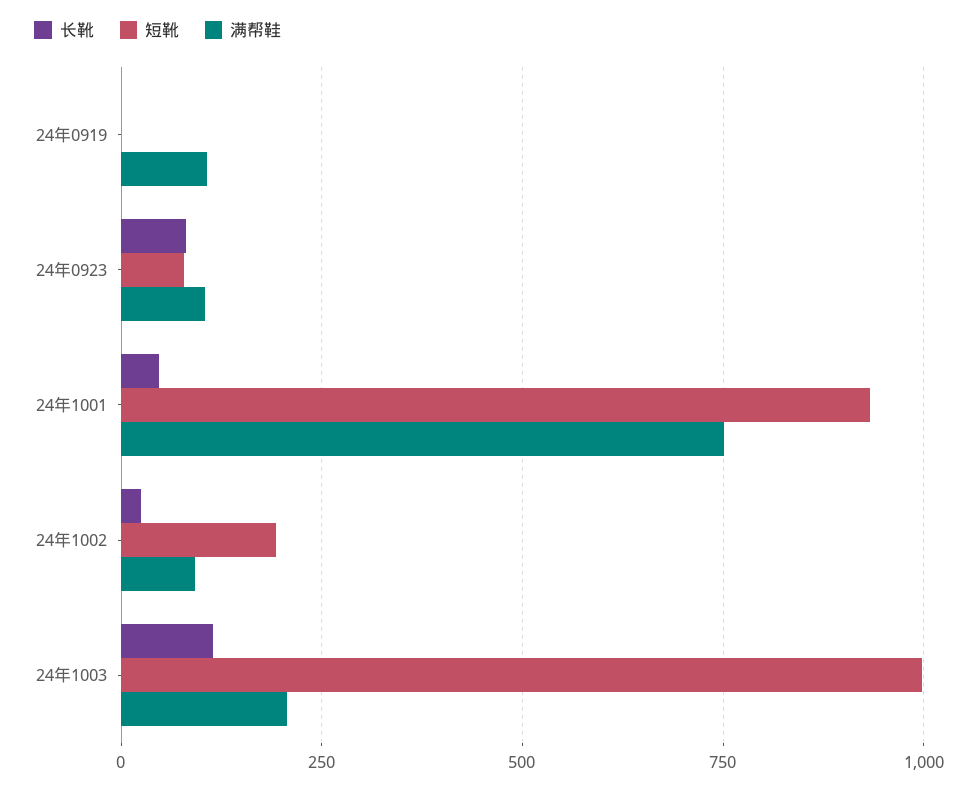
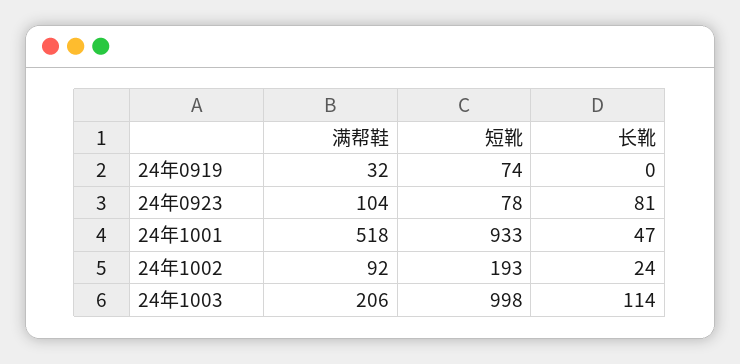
短靴, 24年0919: 0 -> 74
满帮鞋, 24年0919: 100 -> 32
满帮鞋, 24年1001: 750 -> 518

